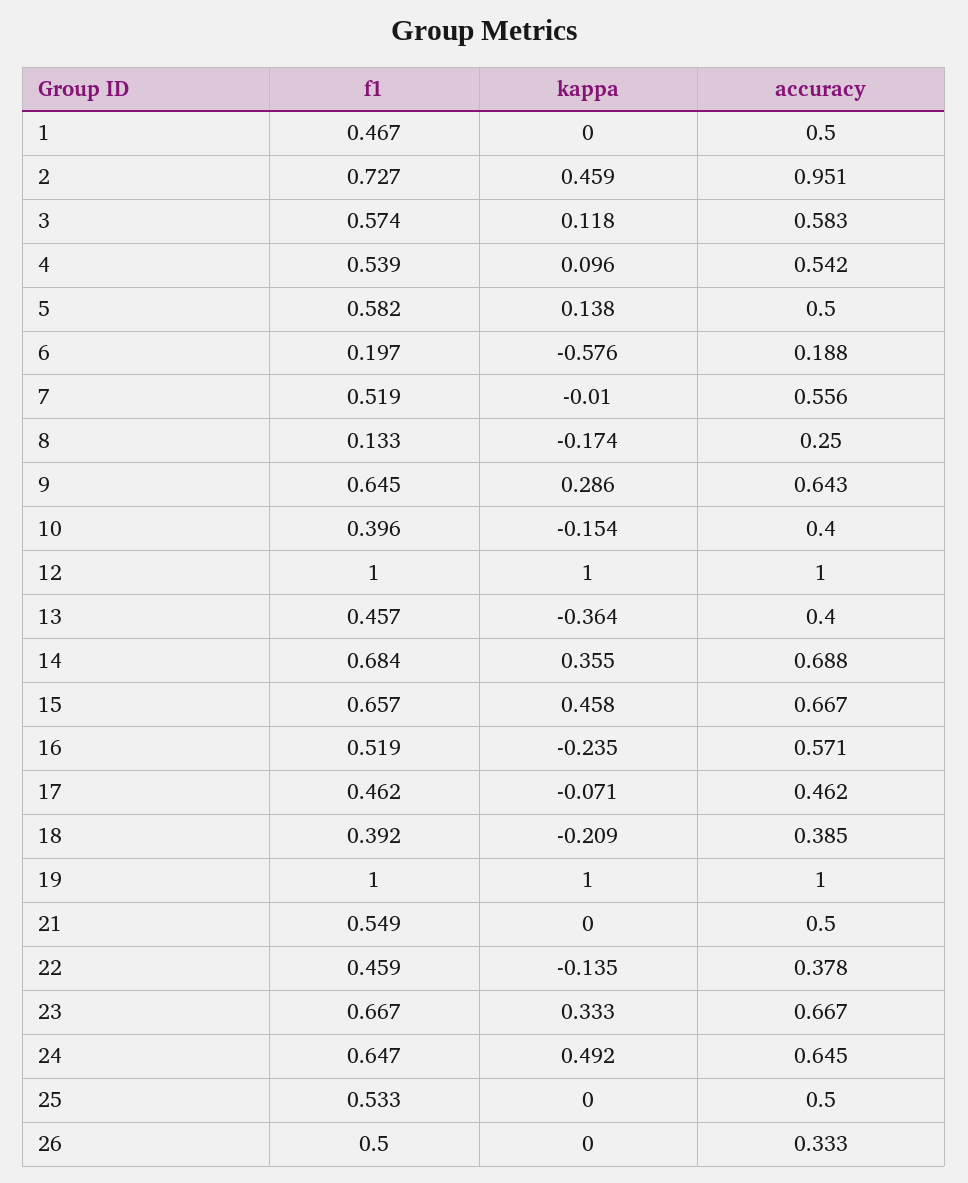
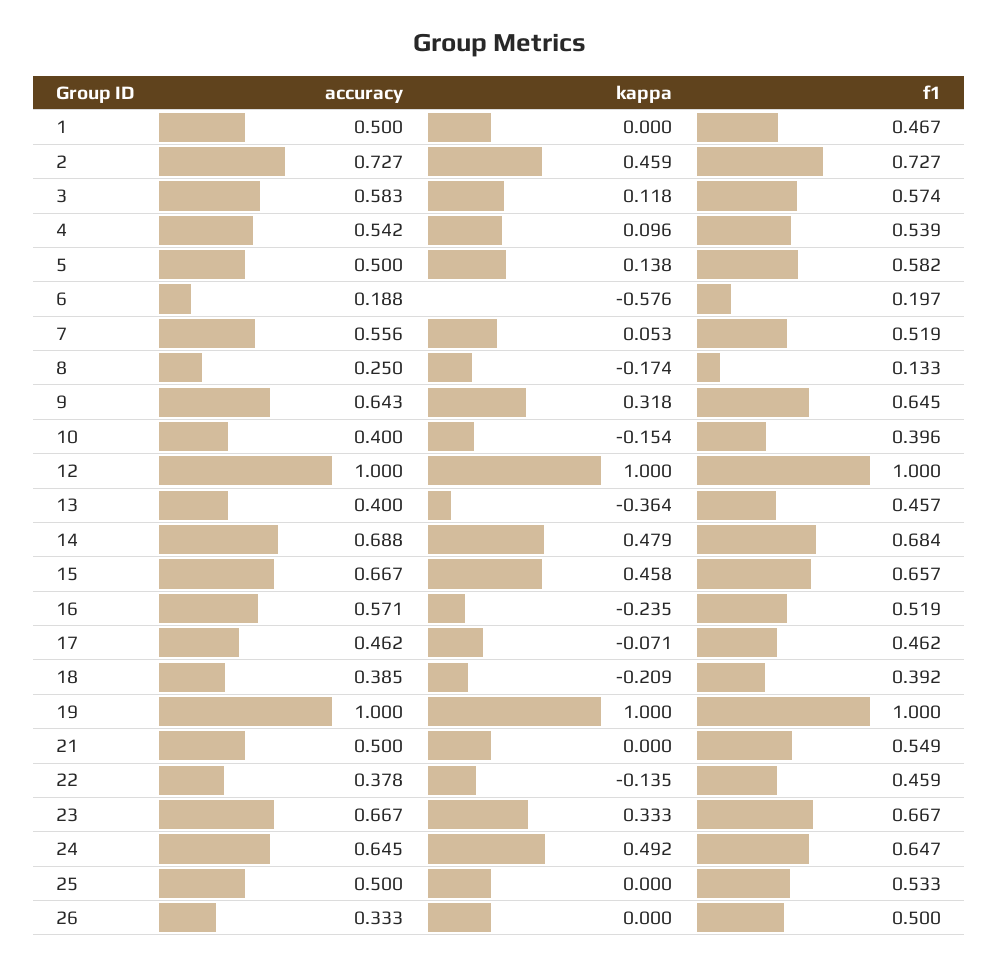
accuracy, 2: 0.951 -> 0.727
kappa, 7: -0.01 -> 0.053
kappa, 9: 0.286 -> 0.318
kappa, 14: 0.355 -> 0.479

